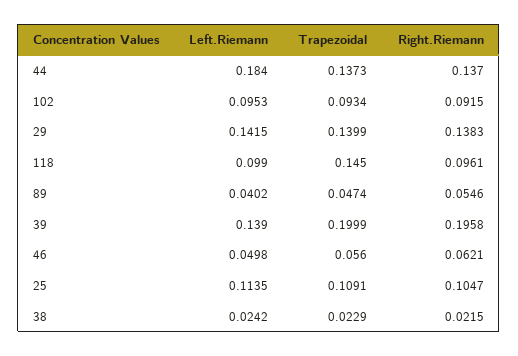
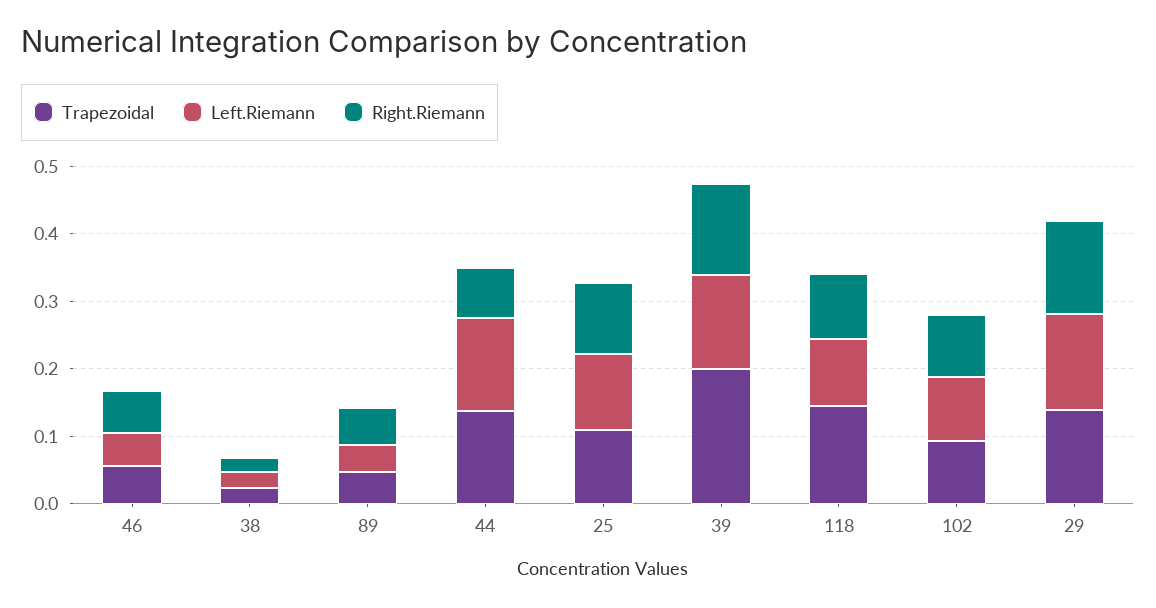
Left.Riemann, 44: 0.184 -> 0.14
Right.Riemann, 44: 0.137 -> 0.08
Right.Riemann, 39: 0.1958 -> 0.14

